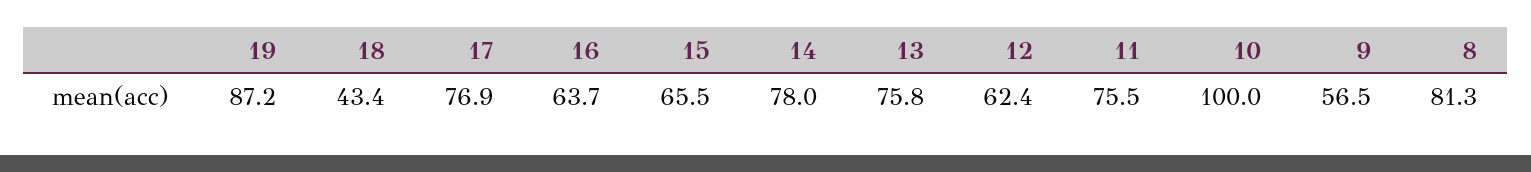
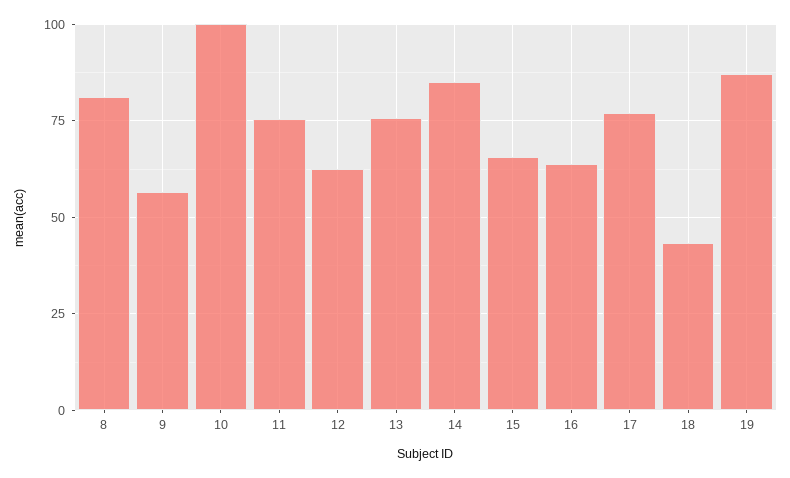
14: 78 -> 85

